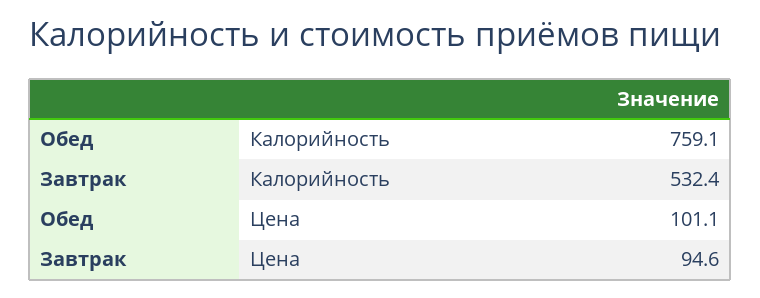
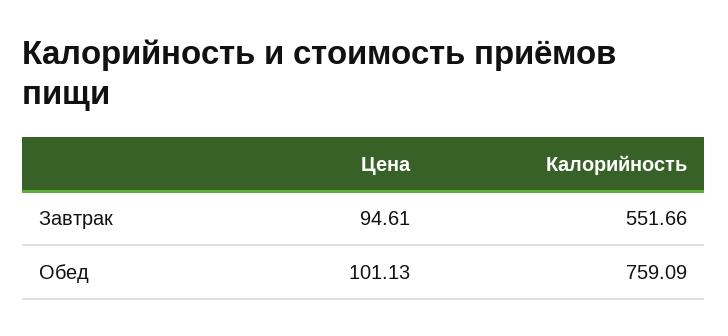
Завтрак, Калорийность: 532.4 -> 551.66

